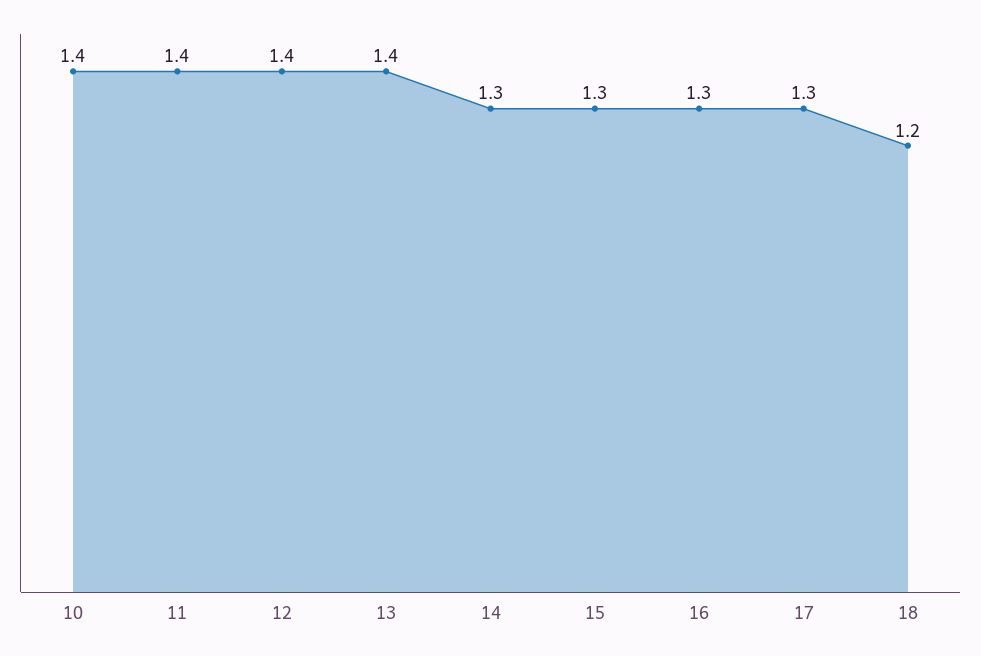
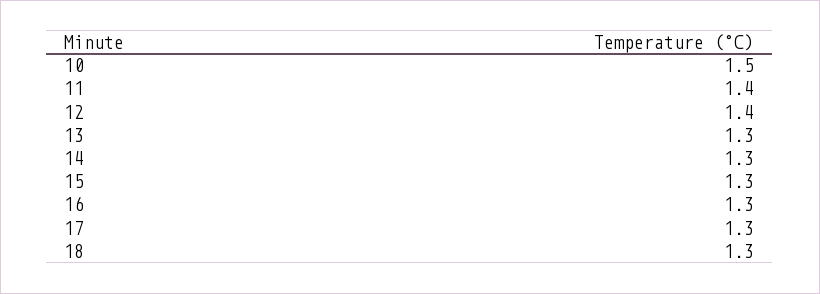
10: 1.4 -> 1.5
13: 1.4 -> 1.3
18: 1.2 -> 1.3

